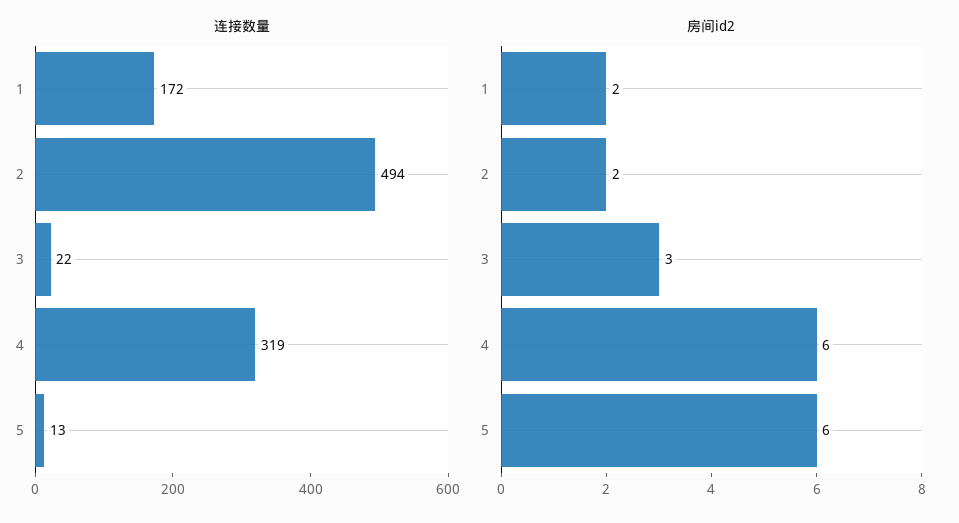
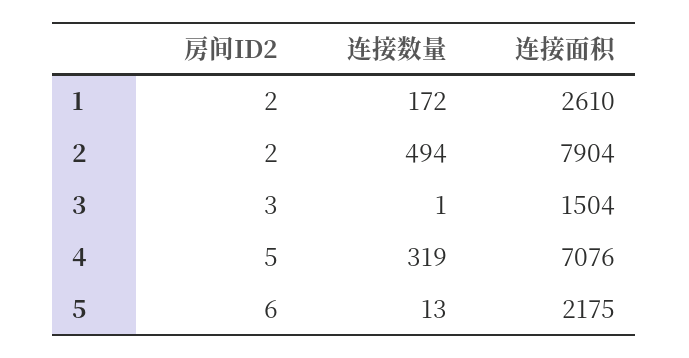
连接数量, 3: 22 -> 1
房间id2, 4: 6 -> 5
连接面积, 1: none -> 2610
连接面积, 2: none -> 7904
连接面积, 3: none -> 1504
连接面积, 4: none -> 7076
连接面积, 5: none -> 2175

